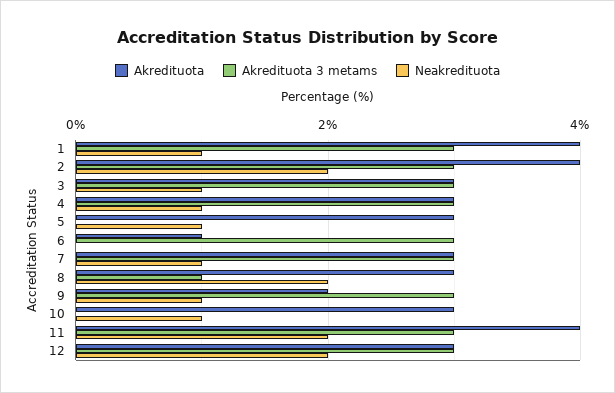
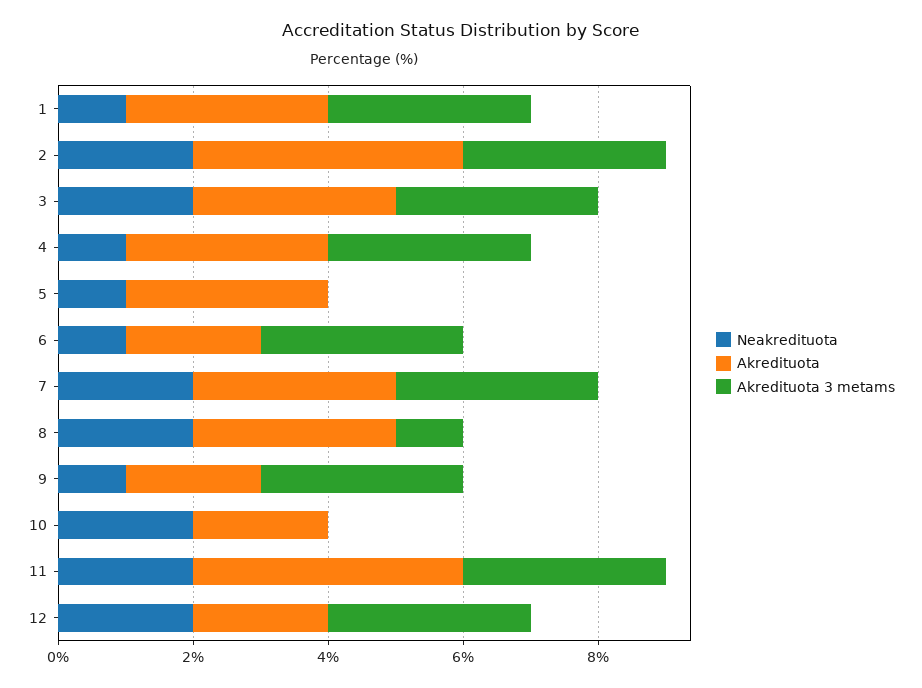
Akredituota, 1: 4 -> 3
Neakredituota, 3: 1 -> 2
Akredituota, 6: 1 -> 2
Neakredituota, 6: 0 -> 1
Neakredituota, 7: 1 -> 2
Akredituota, 10: 3 -> 2
Neakredituota, 10: 1 -> 2
Akredituota, 12: 3 -> 2

